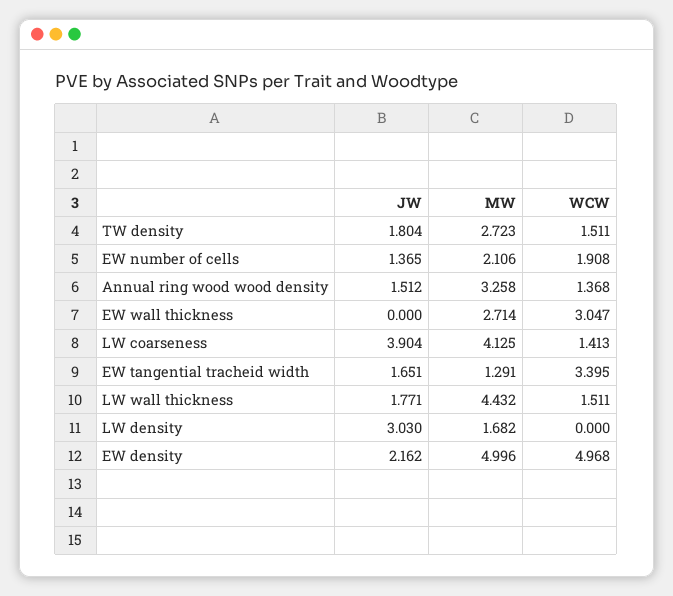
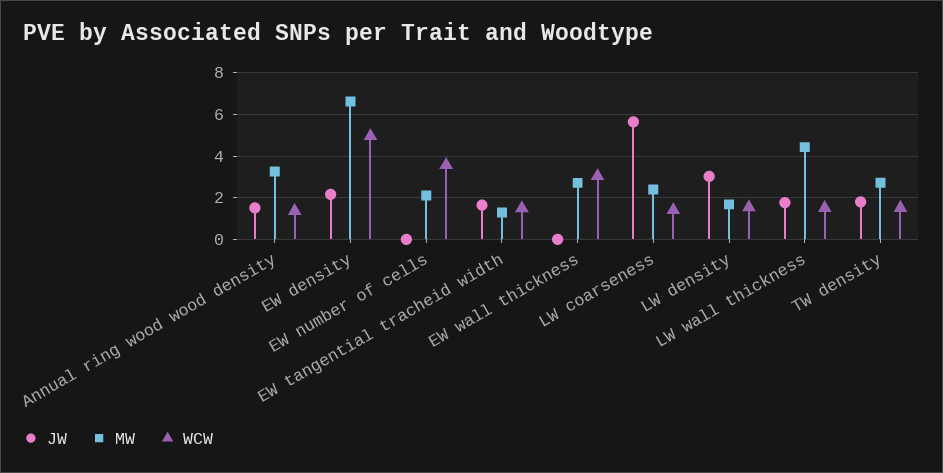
JW, EW number of cells: 1.365 -> 0
WCW, EW number of cells: 1.908 -> 3.5
JW, LW coarseness: 3.904 -> 5.5
MW, LW coarseness: 4.125 -> 2.5
WCW, EW tangential tracheid width: 3.395 -> 1.5
WCW, LW density: 0 -> 1.5
MW, EW density: 4.996 -> 6.5

